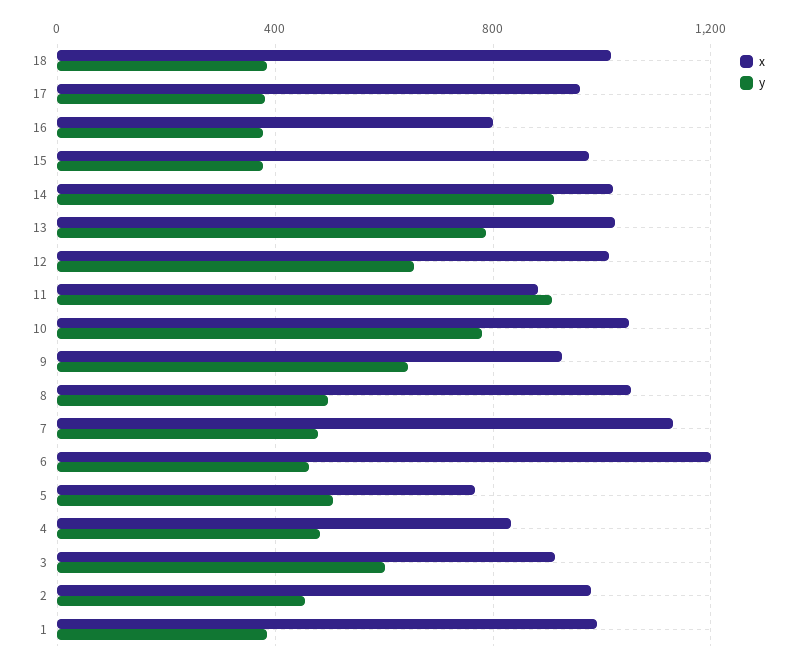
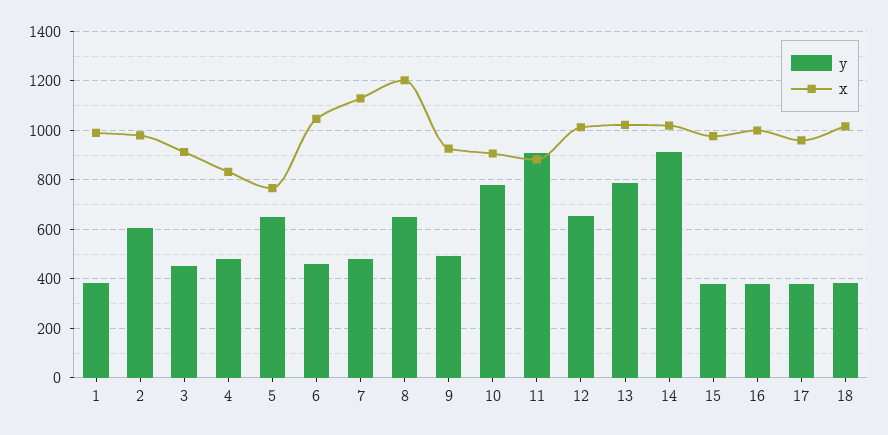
x, 16: 800 -> 1000
x, 10: 1050 -> 900
y, 9: 650 -> 500
x, 8: 1050 -> 1200
y, 8: 500 -> 650
x, 6: 1200 -> 1050
y, 5: 500 -> 650
y, 3: 600 -> 450
y, 2: 450 -> 600

